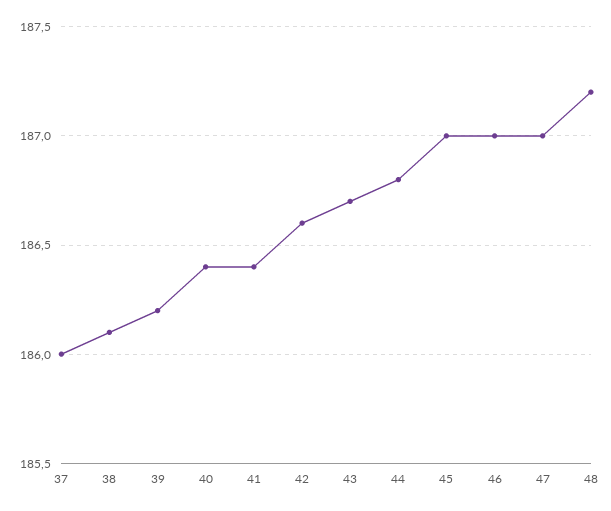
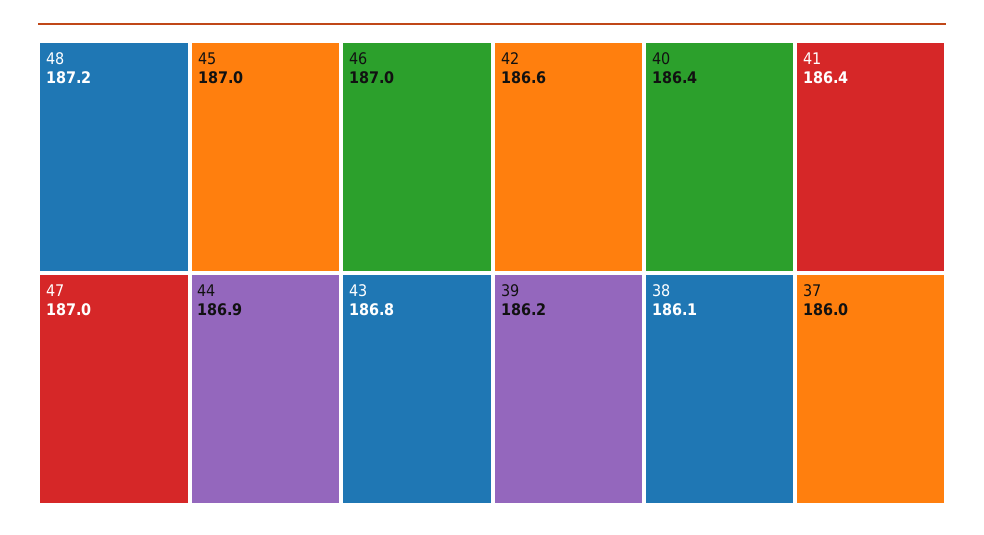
43: 186.7 -> 186.8
44: 186.8 -> 186.9

